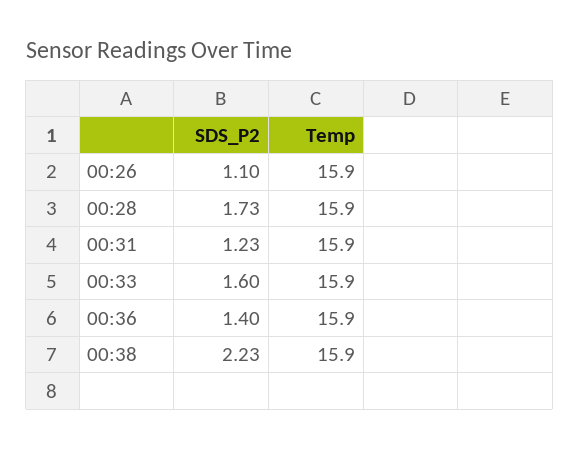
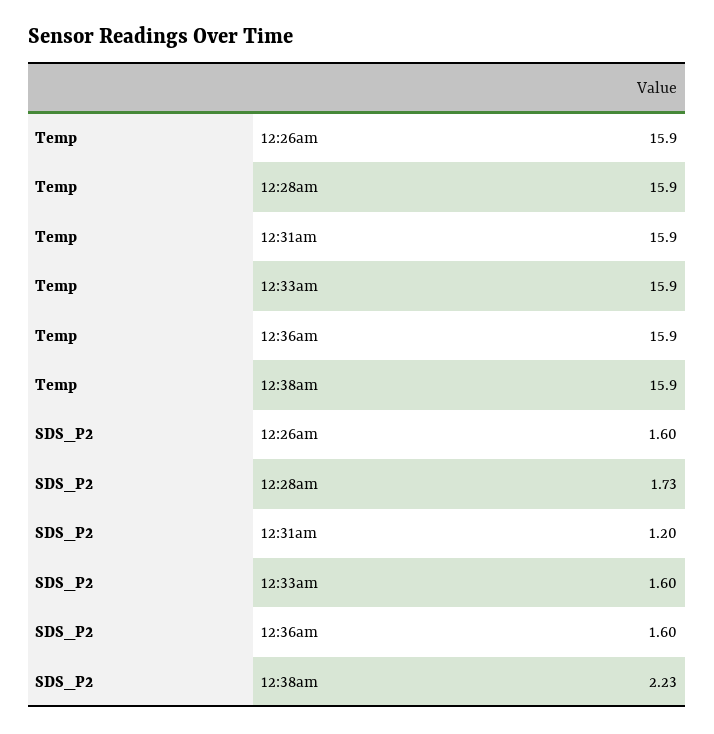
SDS_P2, 00:26: 1.1 -> 1.6
SDS_P2, 00:31: 1.23 -> 1.2
SDS_P2, 00:36: 1.4 -> 1.6

